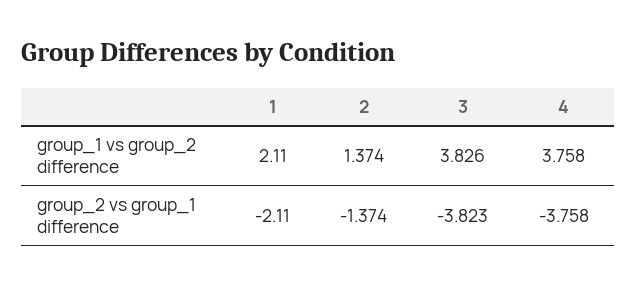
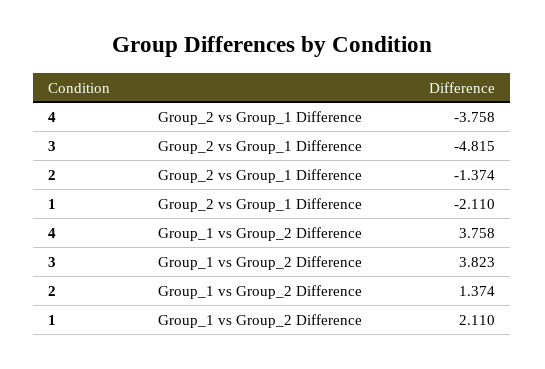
3, group_1 vs group_2 difference: 3.826 -> 3.823
3, group_2 vs group_1 difference: -3.823 -> -4.815

